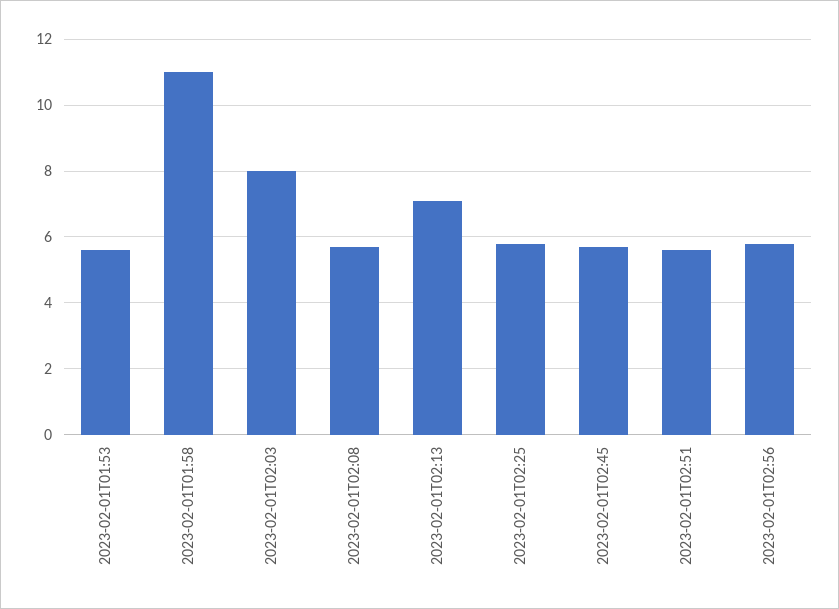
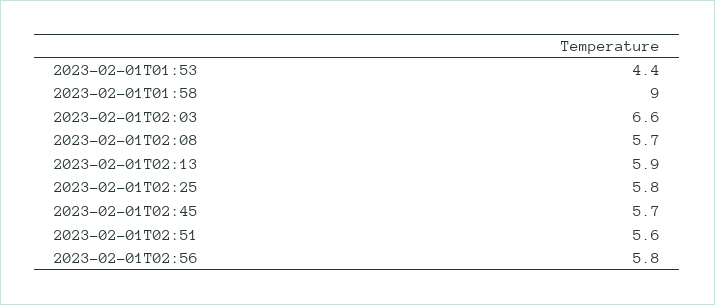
2023-02-01T01:53: 5.5 -> 4.4
2023-02-01T01:58: 11 -> 9
2023-02-01T02:03: 8 -> 6.6
2023-02-01T02:13: 7 -> 5.9

